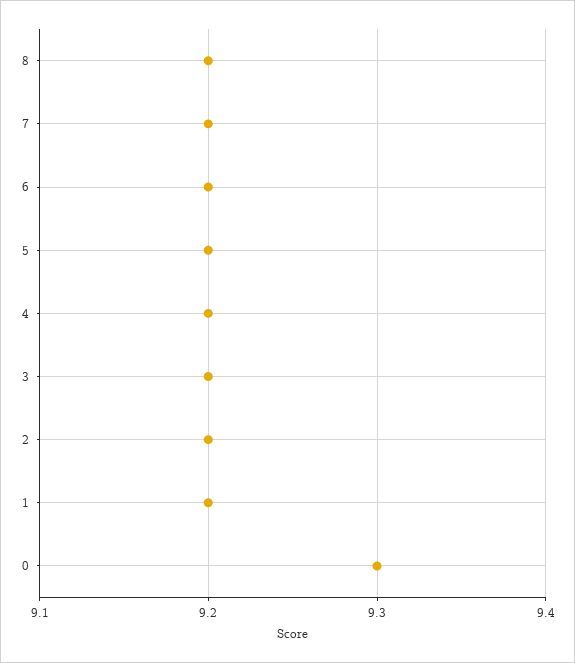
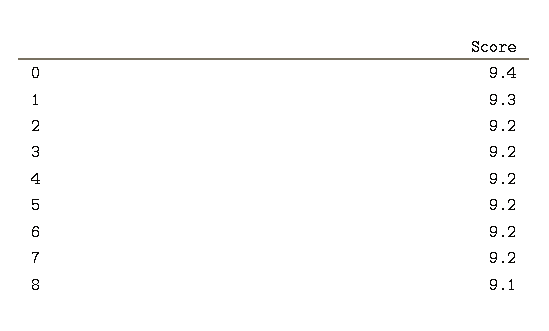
8: 9.2 -> 9.1
1: 9.2 -> 9.3
0: 9.3 -> 9.4

